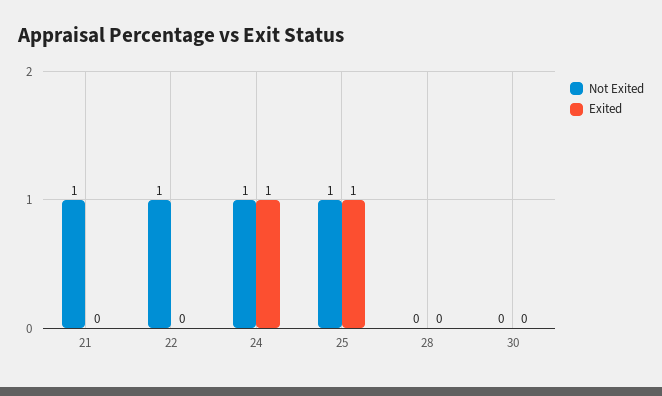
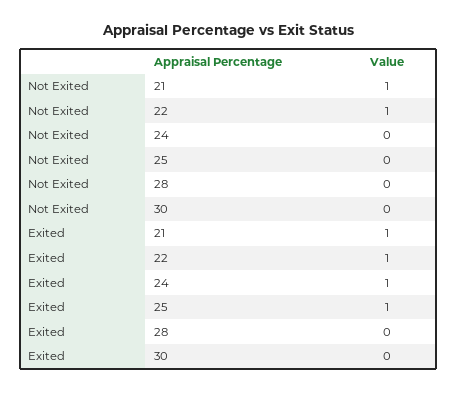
Exited, 21: 0 -> 1
Exited, 22: 0 -> 1
Not Exited, 24: 1 -> 0
Not Exited, 25: 1 -> 0

